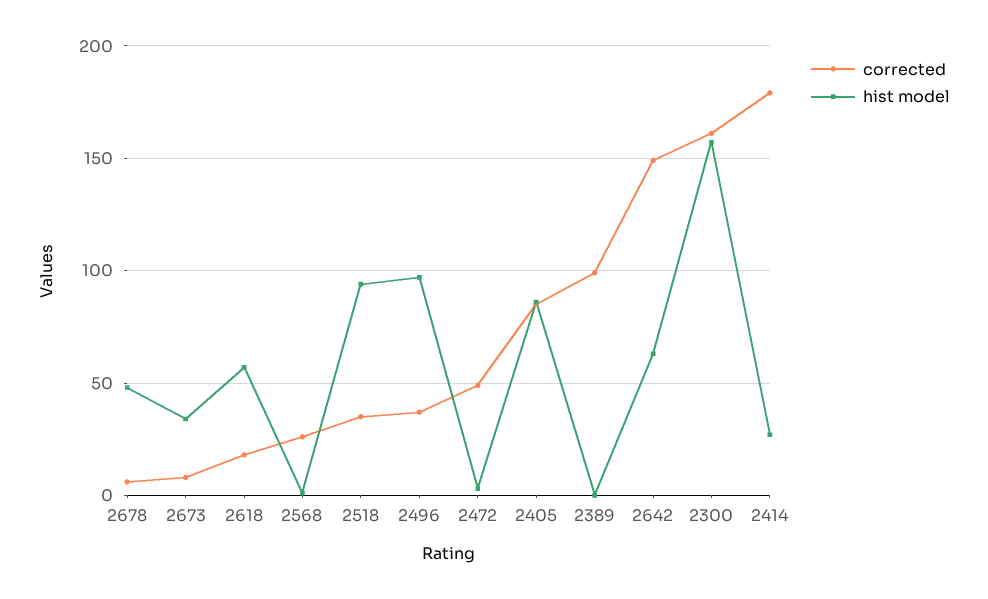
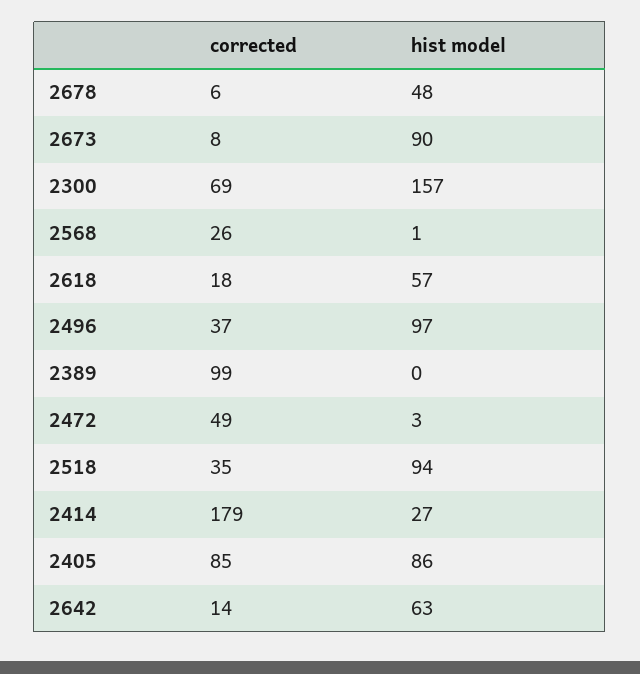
hist model, 2673: 35 -> 90
corrected, 2642: 150 -> 14
corrected, 2300: 160 -> 69

